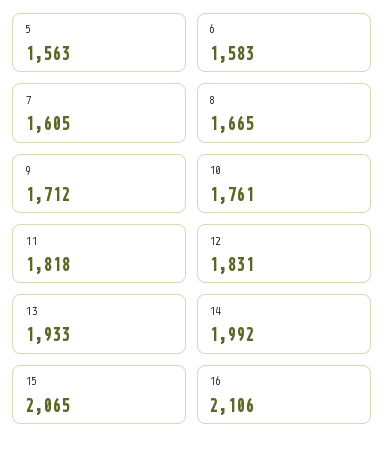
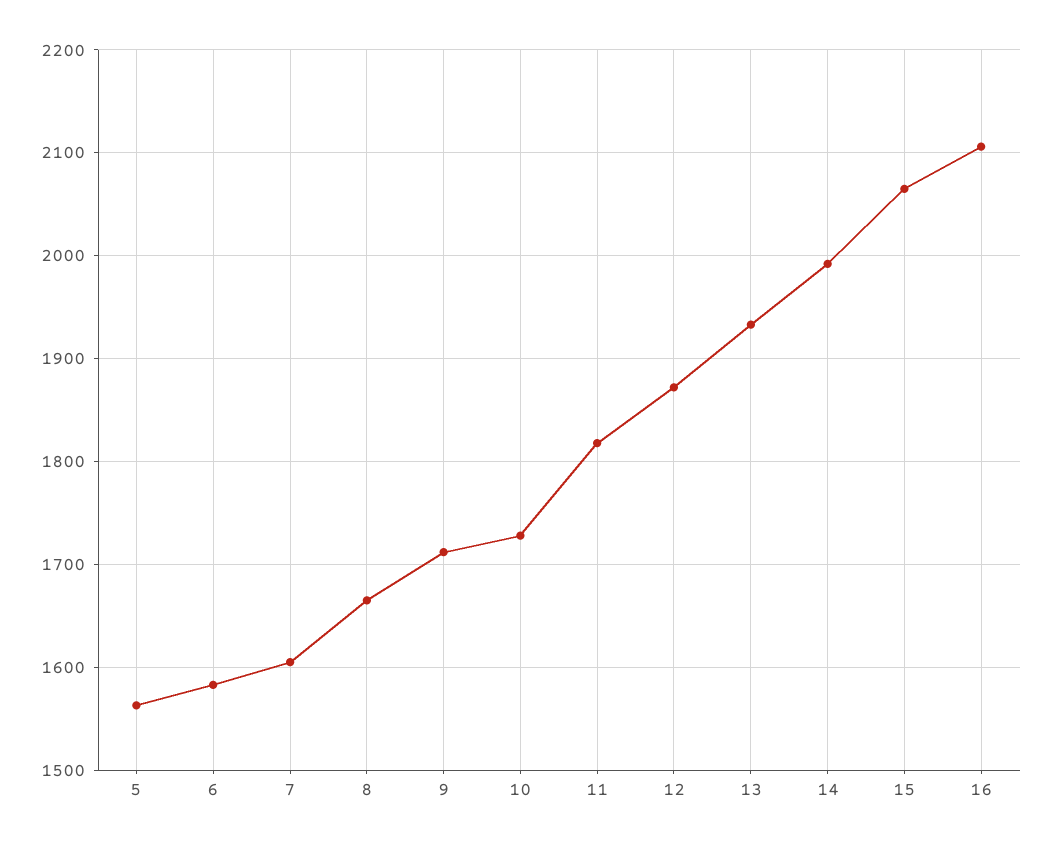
10: 1761 -> 1730
12: 1831 -> 1870

